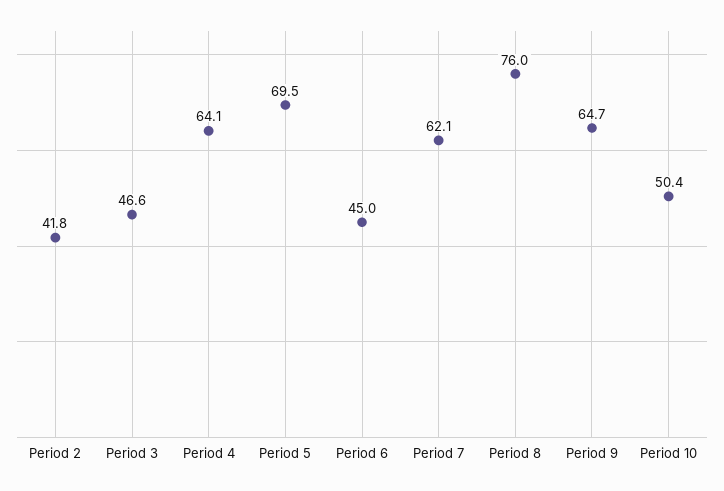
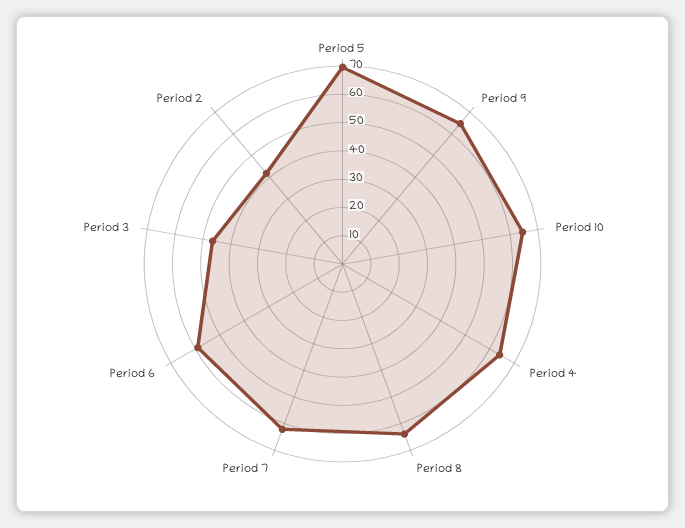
Period 6: 45 -> 60
Period 8: 76 -> 65
Period 10: 50.4 -> 65

